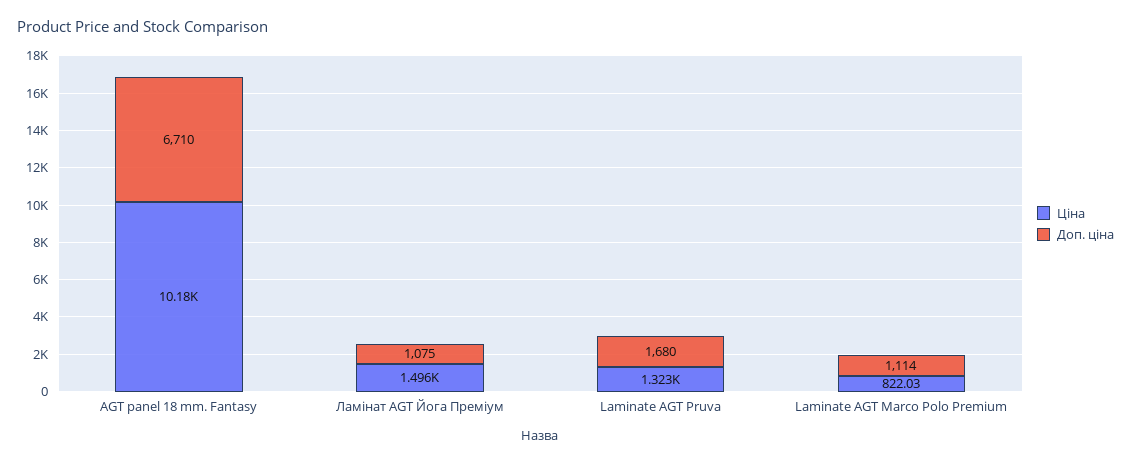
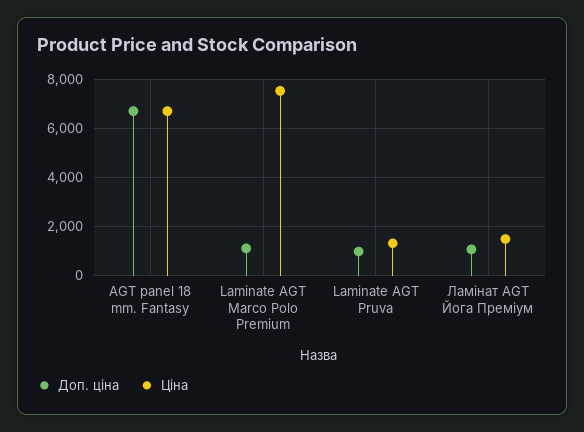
Ціна, AGT panel 18 mm. Fantasy: 10180 -> 6750
Доп. ціна, Laminate AGT Pruva: 1680 -> 1000
Ціна, Laminate AGT Marco Polo Premium: 822.03 -> 7500

